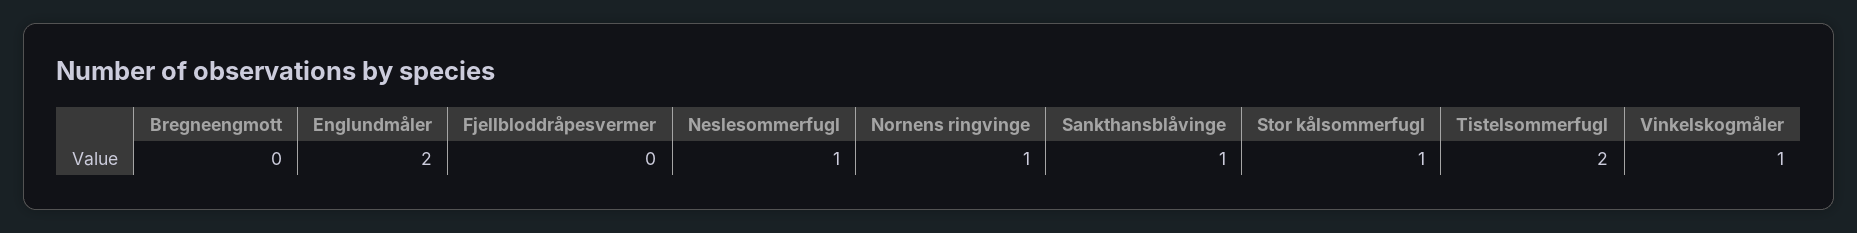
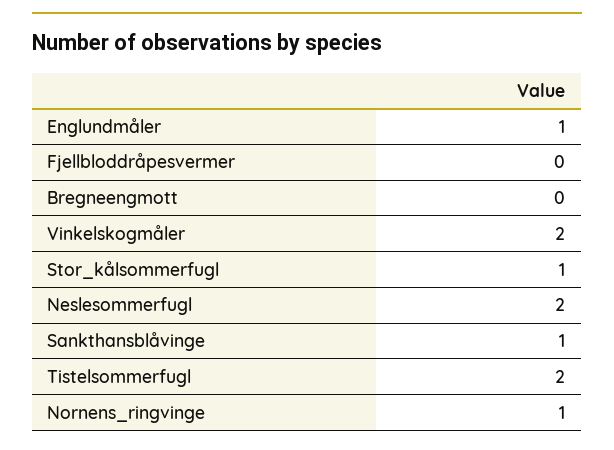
Englundmåler: 2 -> 1
Neslesommerfugl: 1 -> 2
Vinkelskogmåler: 1 -> 2

